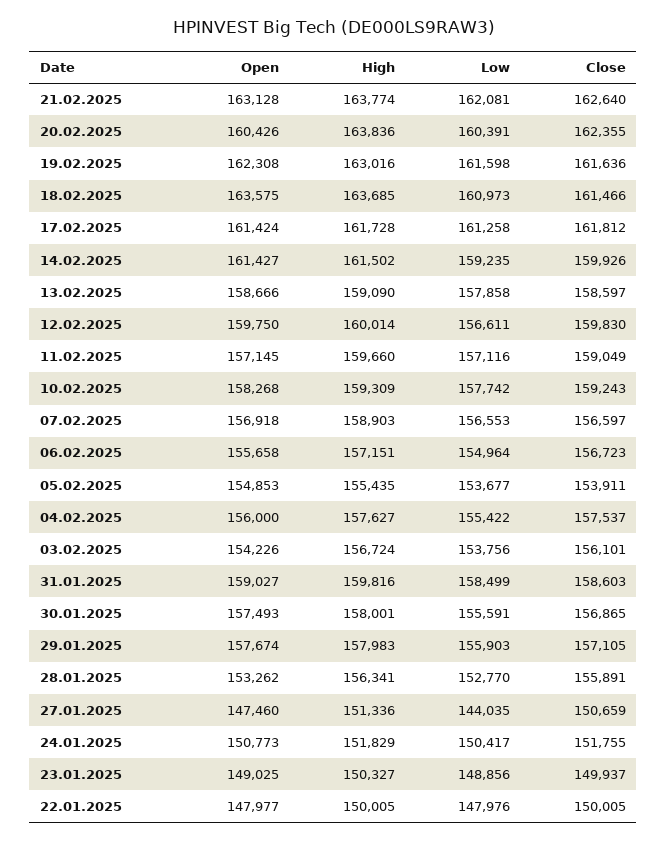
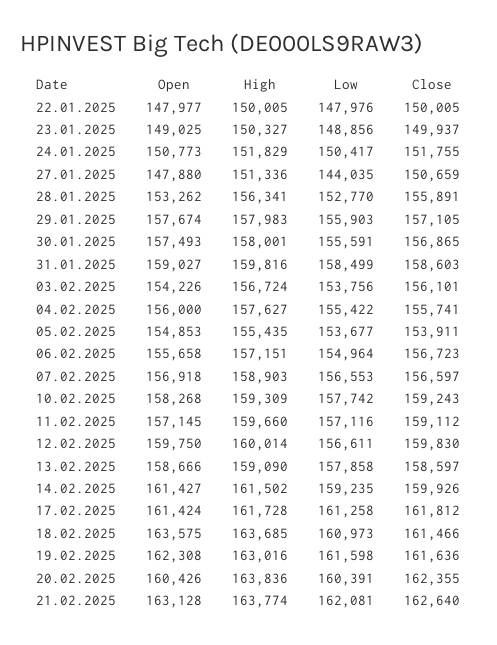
Close, 11.02.2025: 159049 -> 159112
Close, 04.02.2025: 157537 -> 155741
Open, 27.01.2025: 147460 -> 147880

